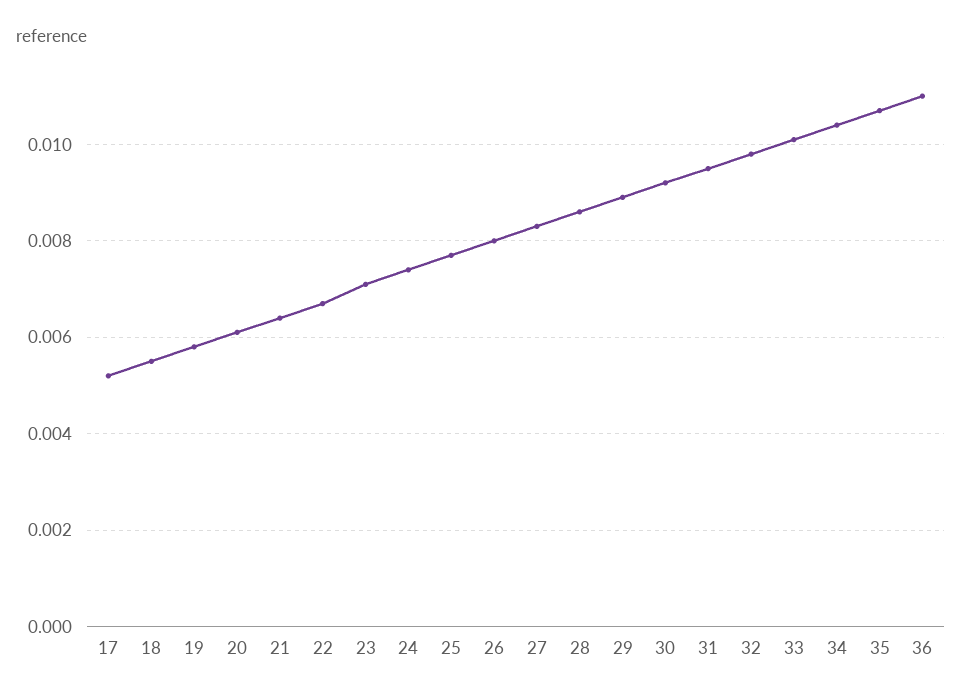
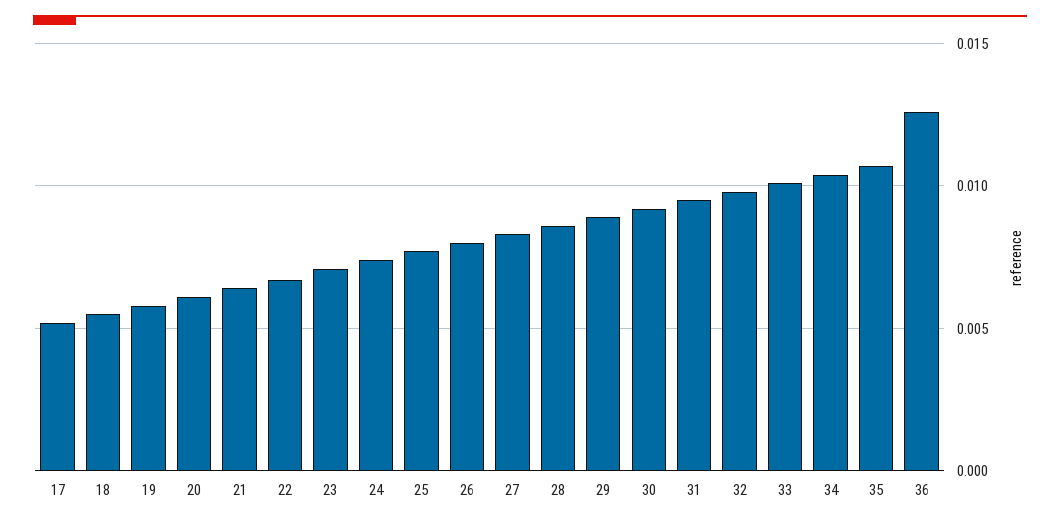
36: 0.011 -> 0.0125

